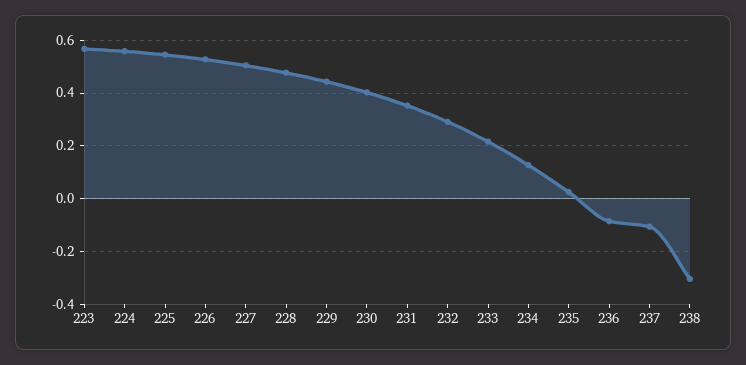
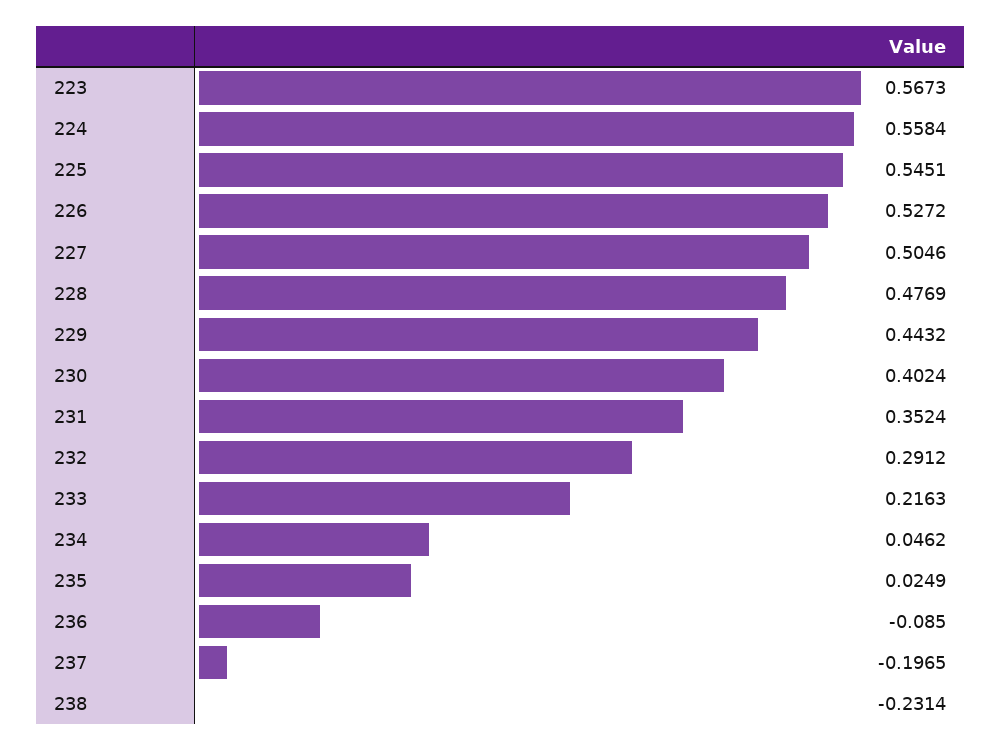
234: 0.125 -> 0.0462
237: -0.1 -> -0.1965
238: -0.3 -> -0.2314

